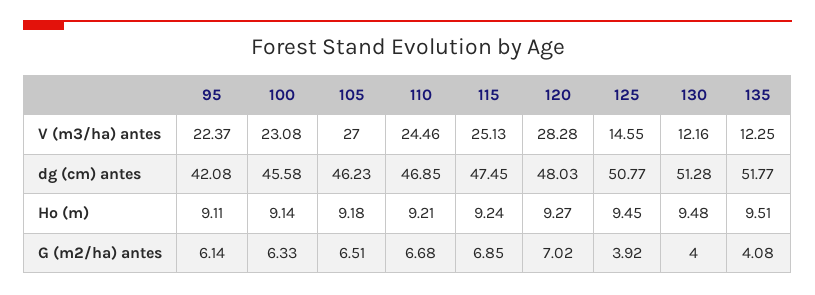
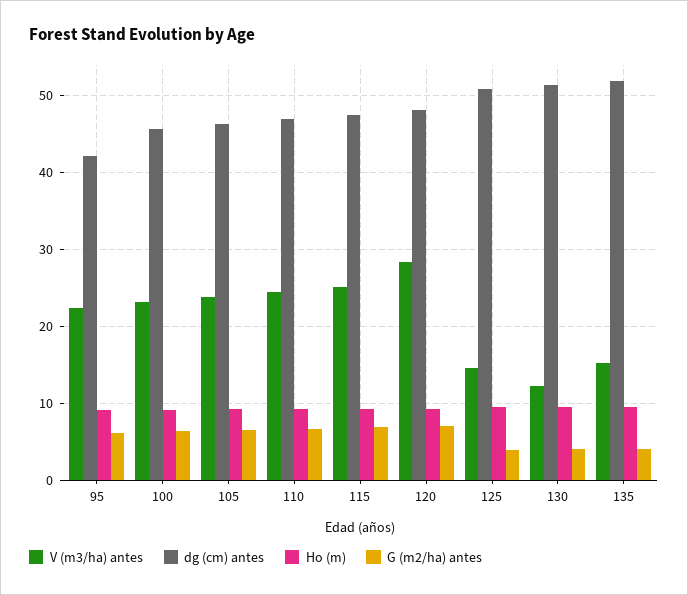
V (m3/ha) antes, 105: 27 -> 24
V (m3/ha) antes, 135: 12.25 -> 15

